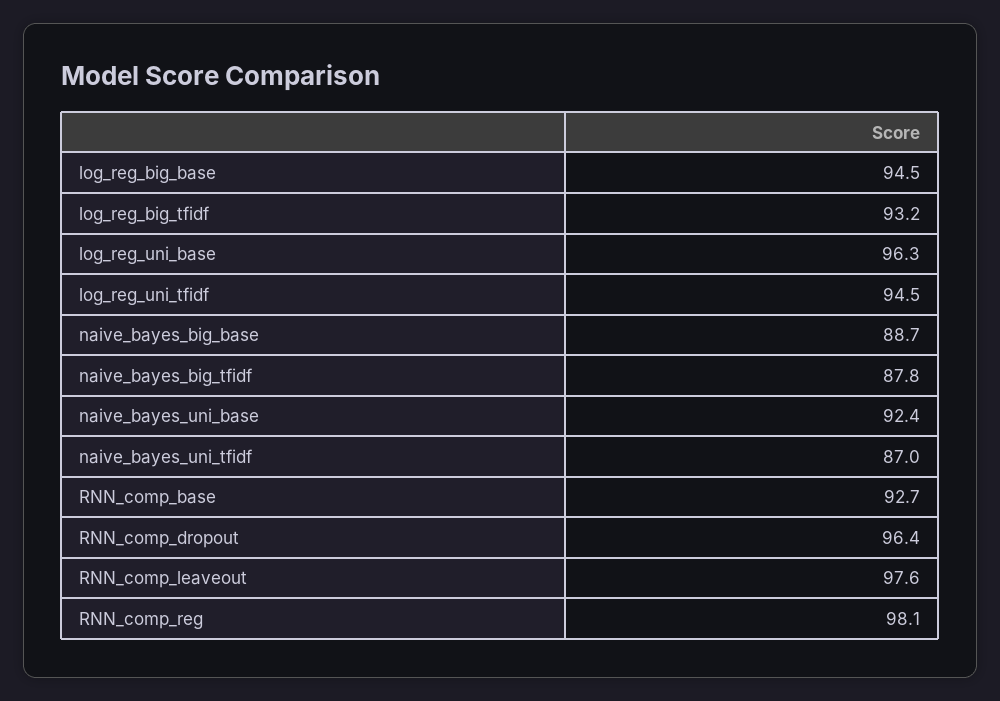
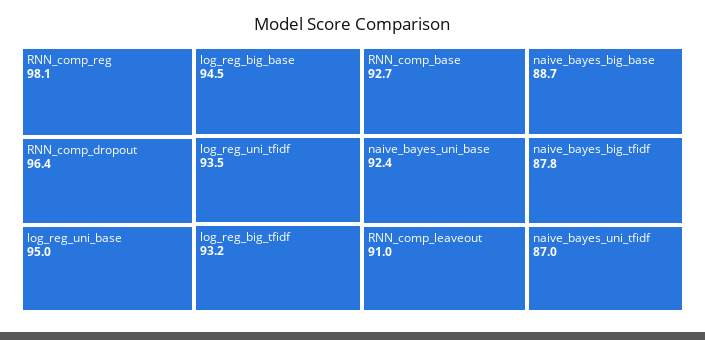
log_reg_uni_base: 96.3 -> 95
log_reg_uni_tfidf: 94.5 -> 93.5
RNN_comp_leaveout: 97.6 -> 91

